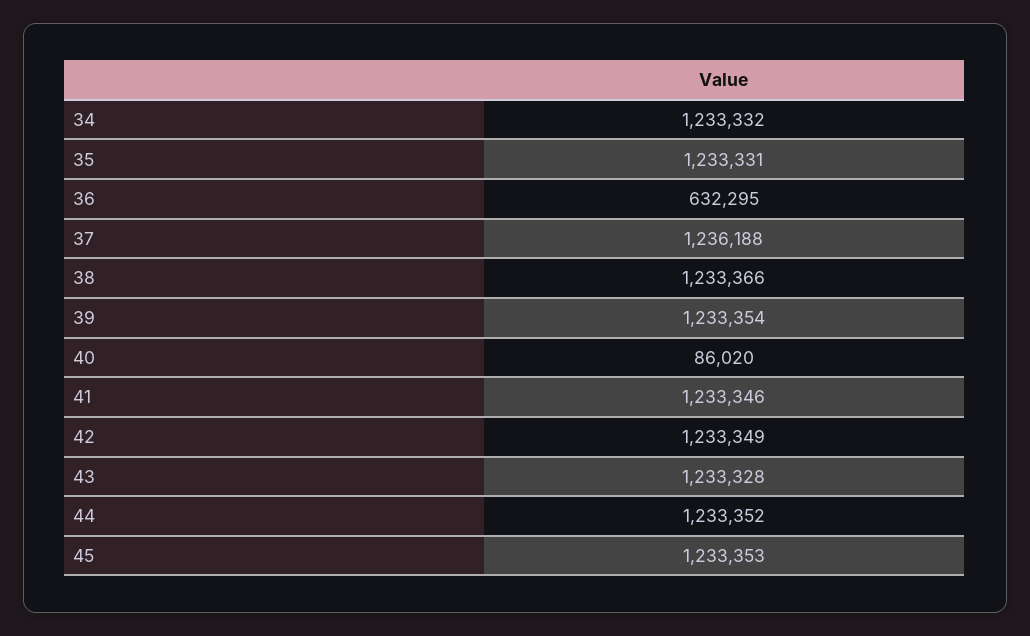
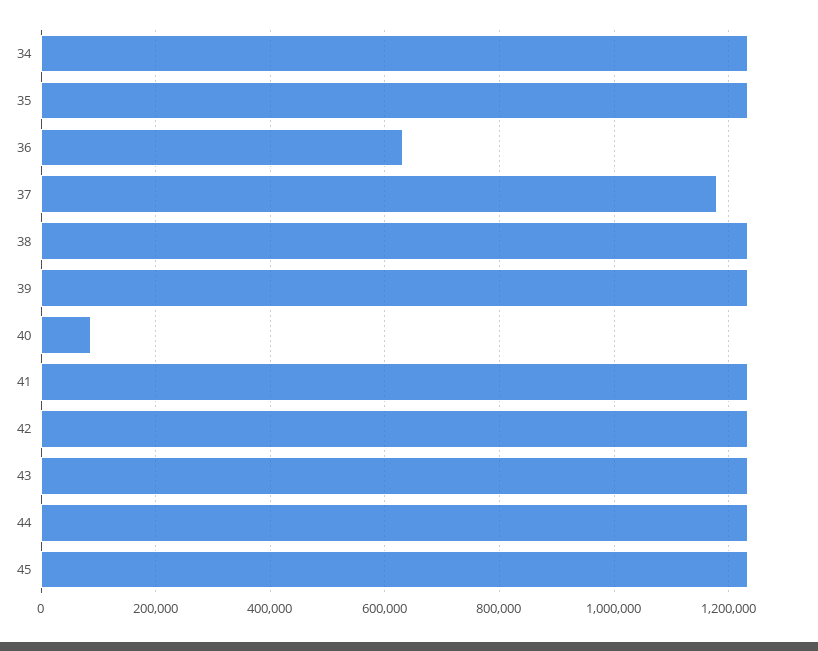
37: 1236188 -> 1180000

